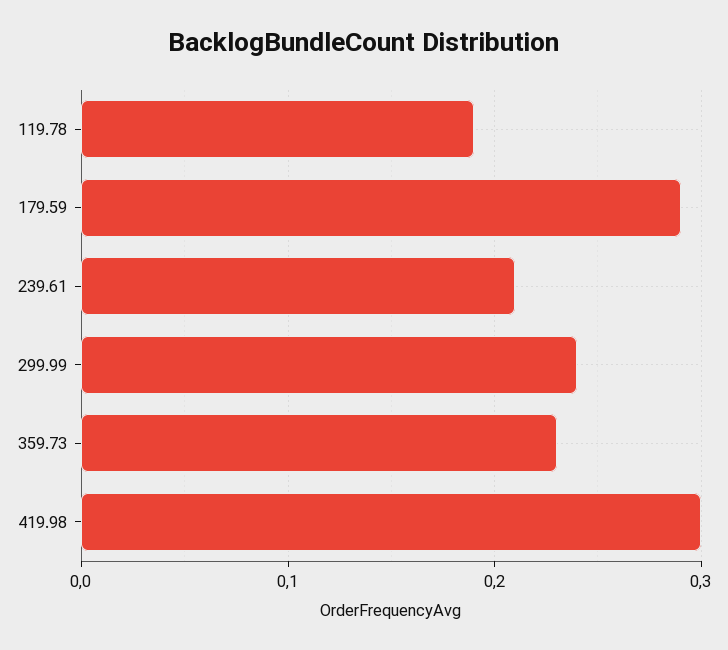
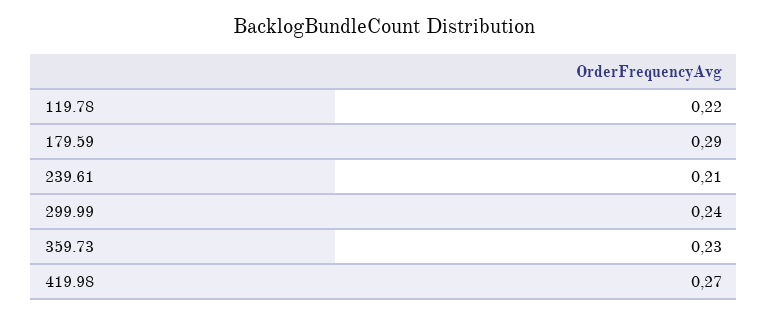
119.78: 0.19 -> 0.22
419.98: 0.3 -> 0.27

